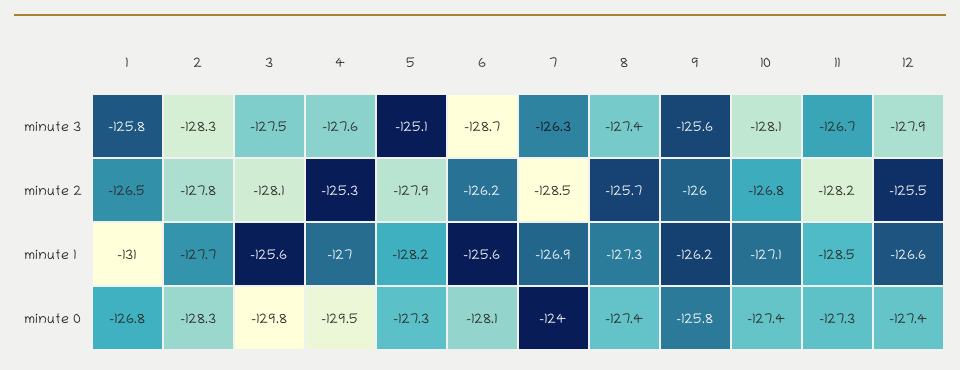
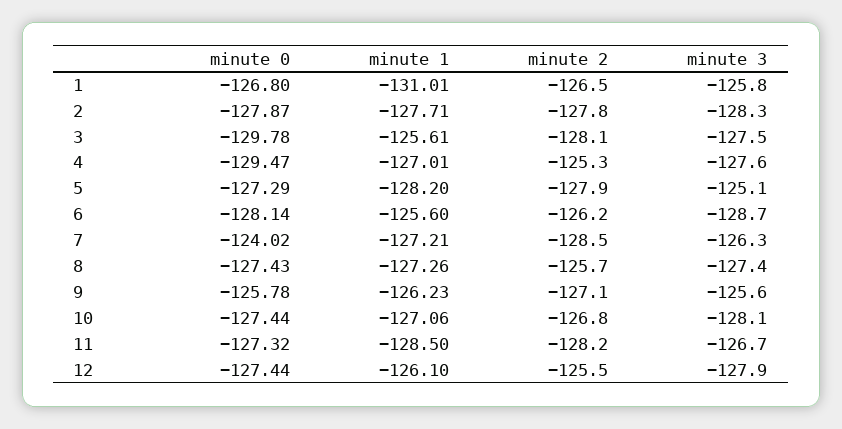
9, minute 2: -126 -> -127.1
7, minute 1: -126.9 -> -127.21
12, minute 1: -126.6 -> -126.1
2, minute 0: -128.3 -> -127.87

